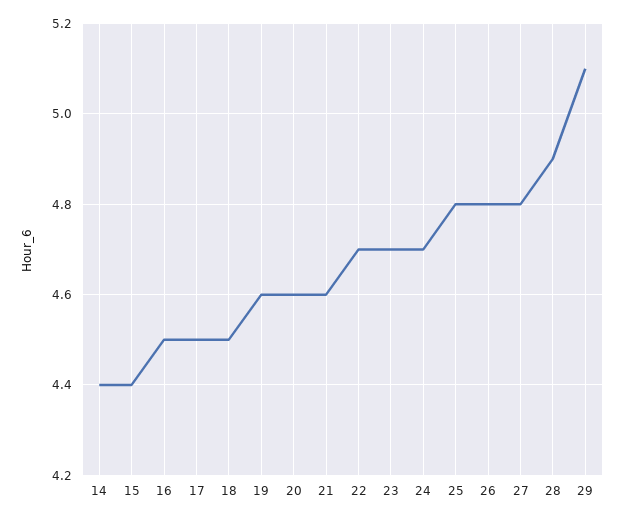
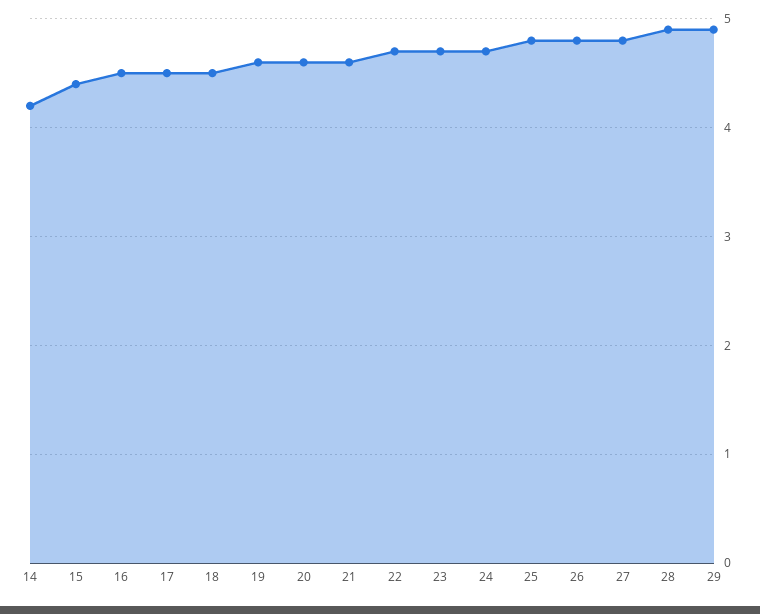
14: 4.4 -> 4.2
29: 5.1 -> 4.9

